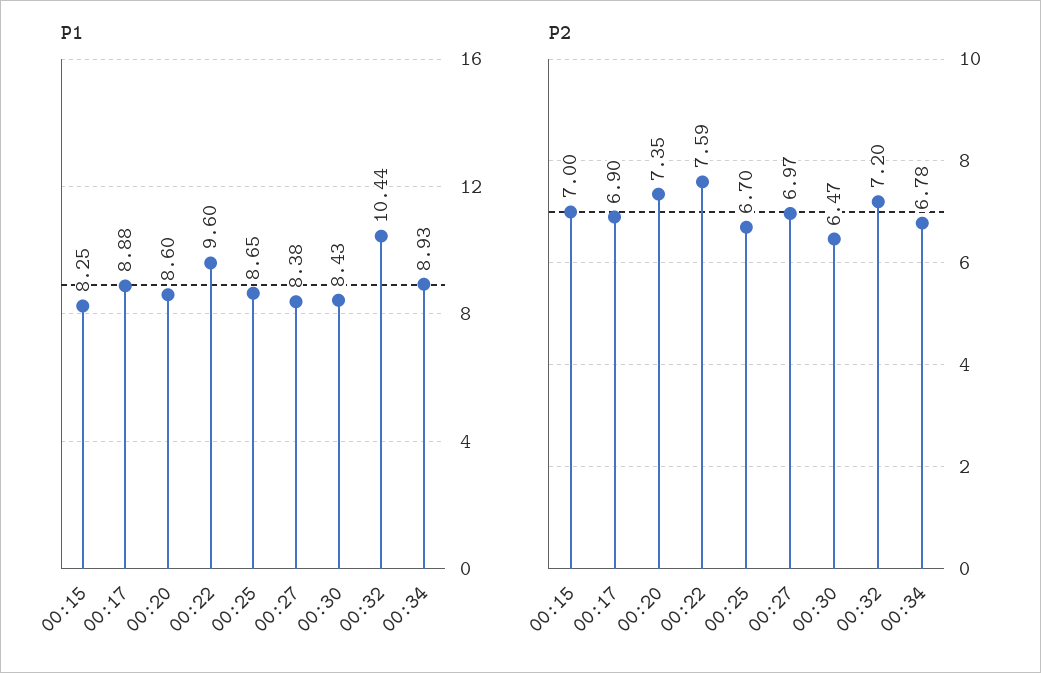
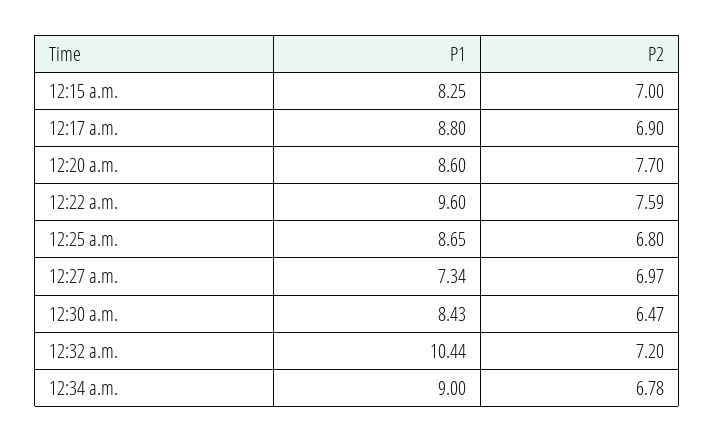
P1, 00:17: 8.88 -> 8.8
P1, 00:27: 8.38 -> 7.34
P1, 00:34: 8.93 -> 9
P2, 00:20: 7.35 -> 7.7
P2, 00:25: 6.7 -> 6.8

